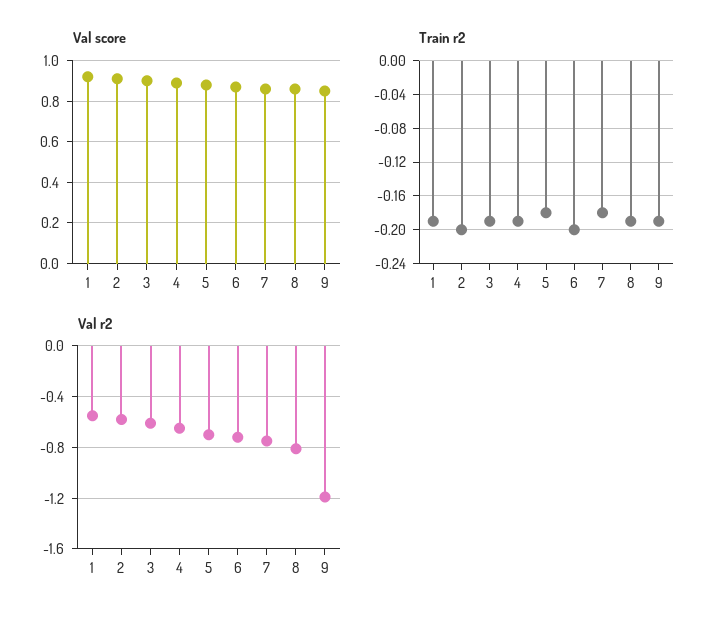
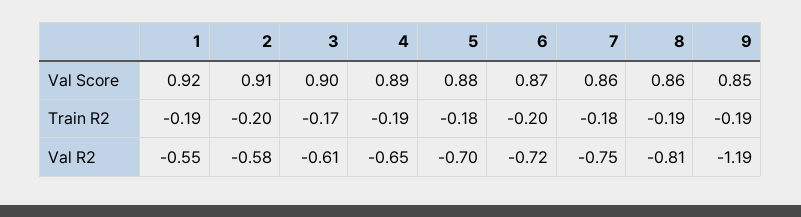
Train r2, 3: -0.19 -> -0.17

